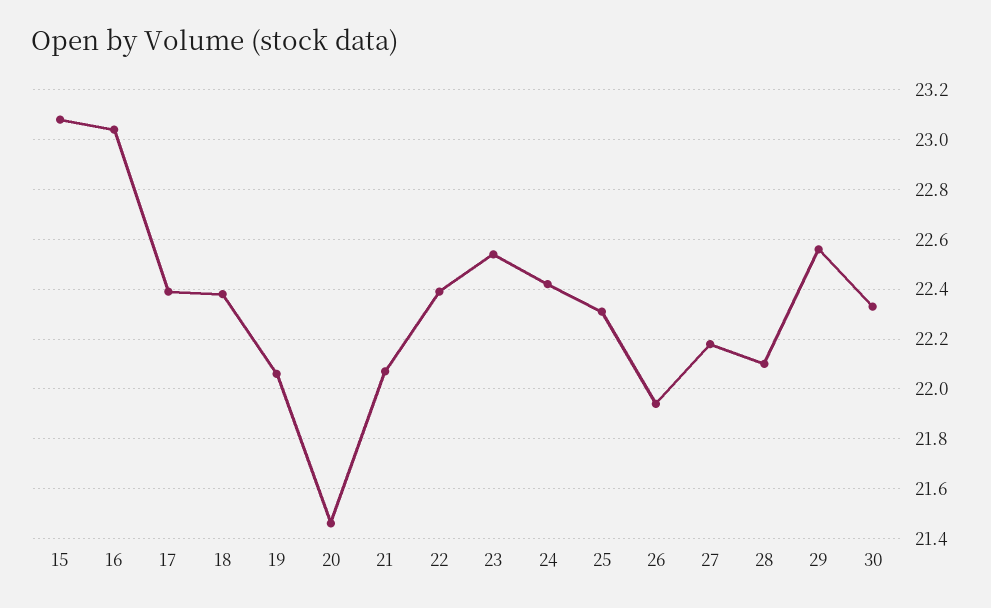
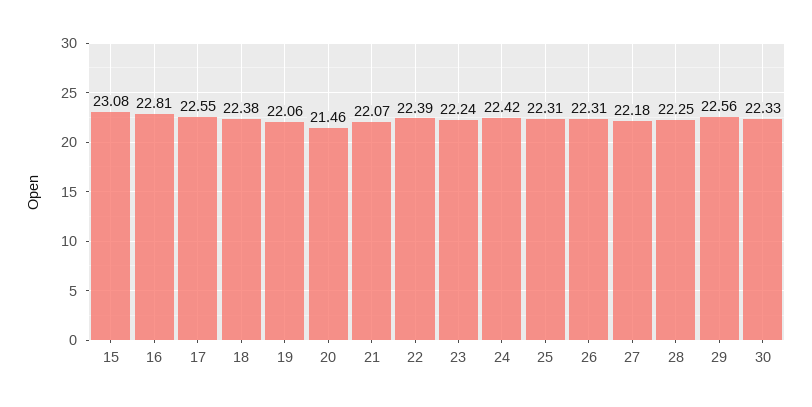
16: 23.05 -> 22.81
17: 22.4 -> 22.55
23: 22.55 -> 22.24
26: 21.95 -> 22.31
28: 22.1 -> 22.25

